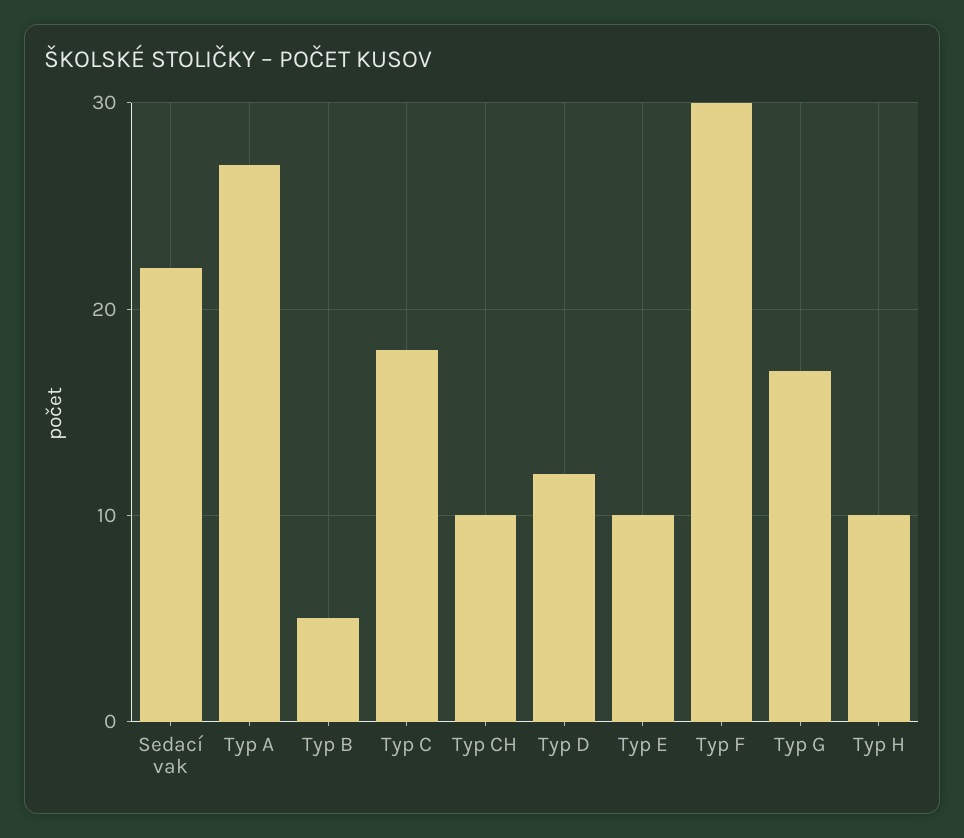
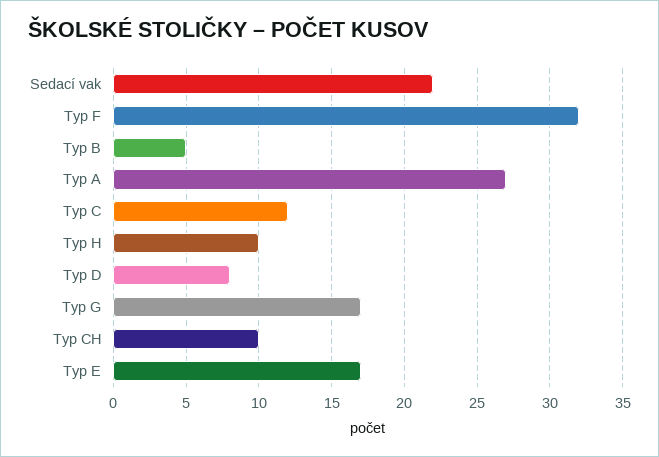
Typ C: 18 -> 12
Typ D: 12 -> 8
Typ E: 10 -> 17
Typ F: 30 -> 32

